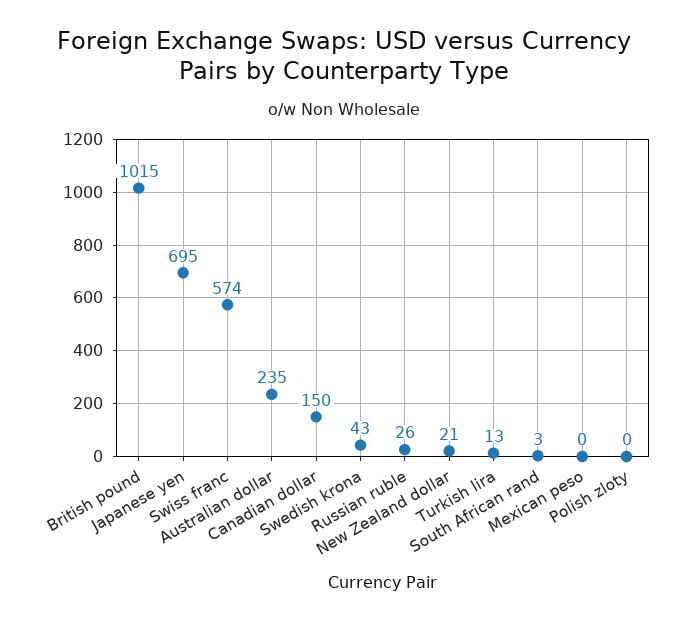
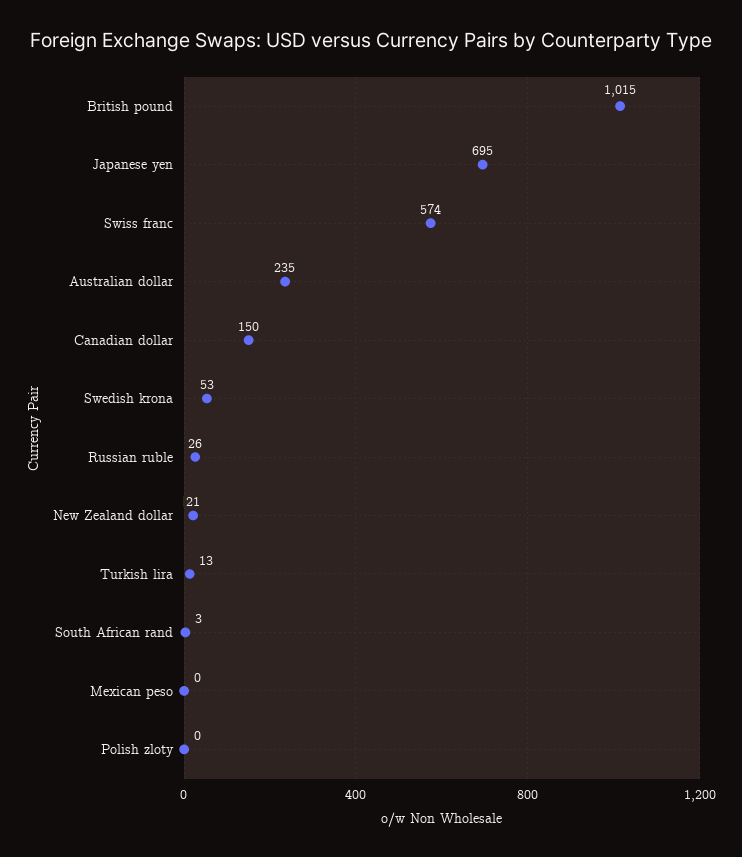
Swedish krona: 43 -> 53

